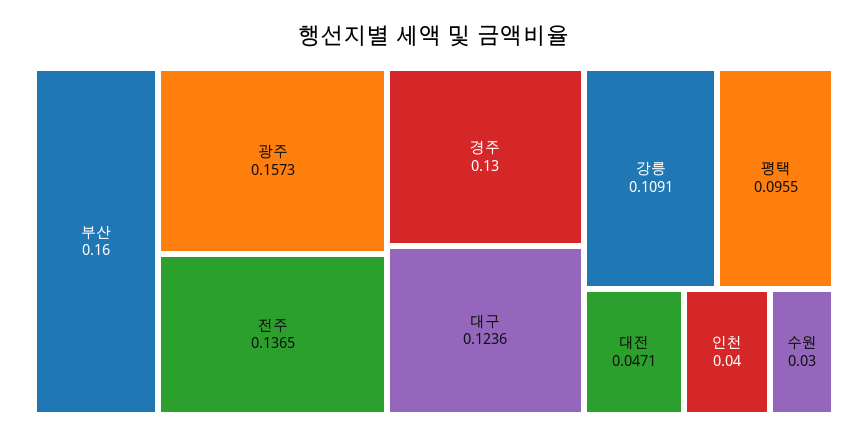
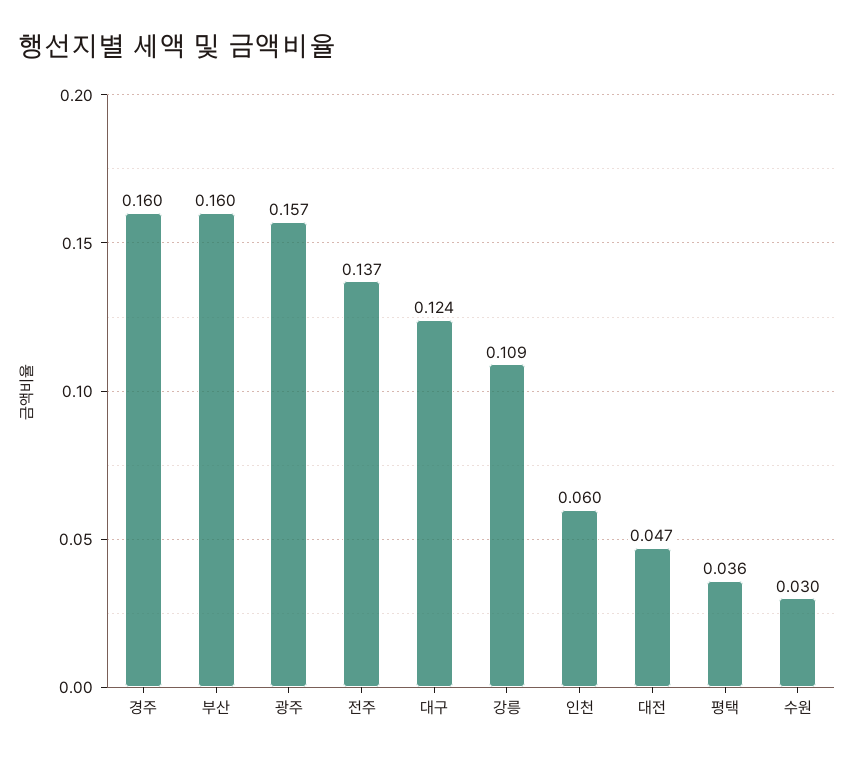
경주: 0.13 -> 0.16
평택: 0.0955 -> 0.036
인천: 0.04 -> 0.06

